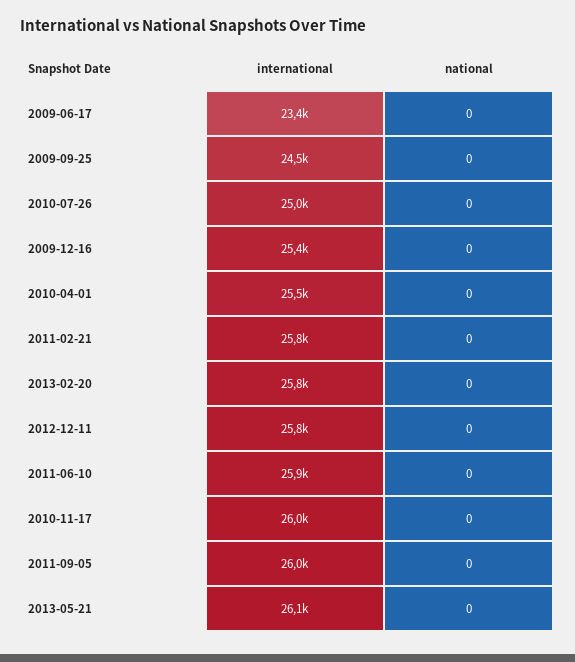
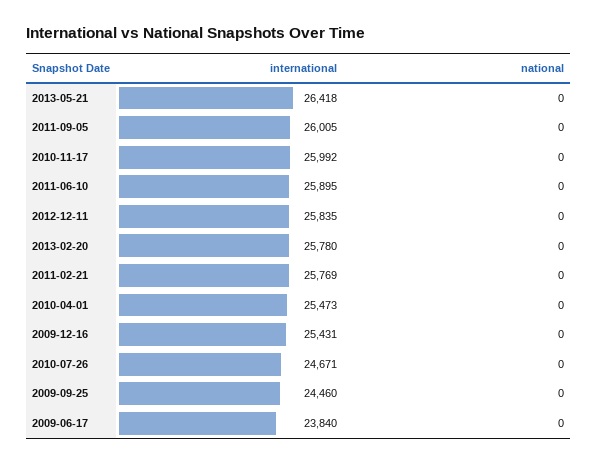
international, 2009-06-17: 23400 -> 23840
international, 2010-07-26: 25000 -> 24671
international, 2013-05-21: 26100 -> 26418

